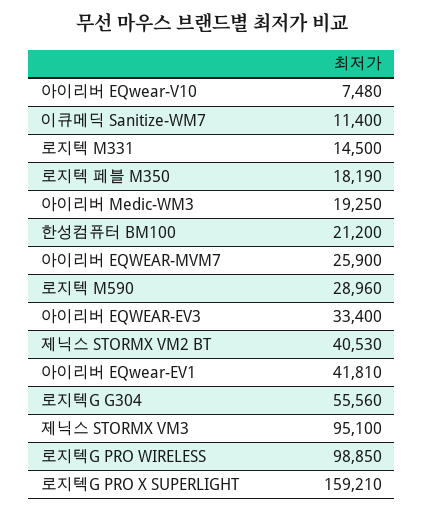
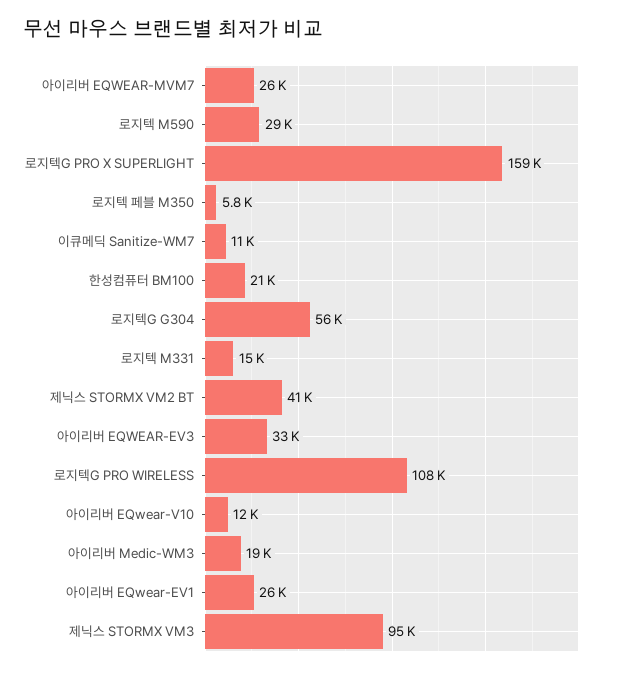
아이리버 EQwear-V10: 7480 -> 12000
로지텍 페블 M350: 18190 -> 5800
아이리버 EQwear-EV1: 41810 -> 26000
로지텍G PRO WIRELESS: 98850 -> 108000

